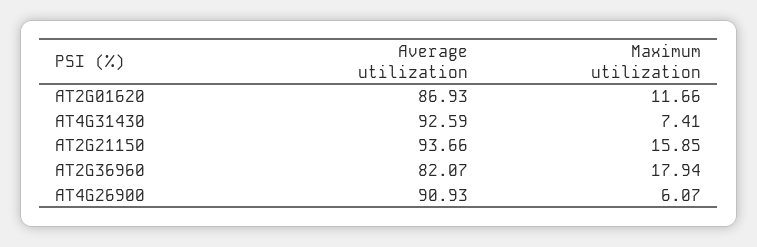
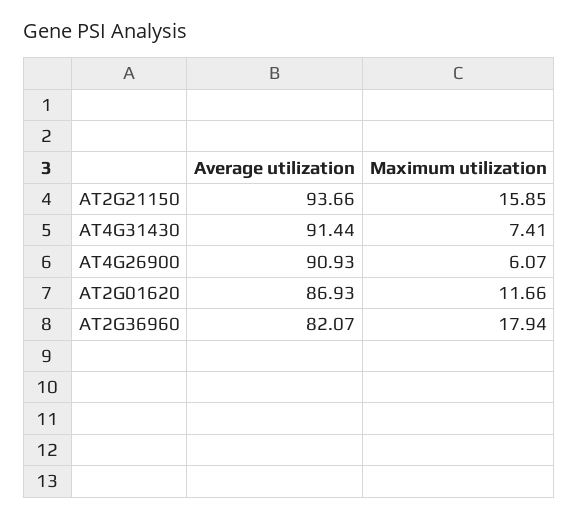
Average utilization, AT4G31430: 92.59 -> 91.44

